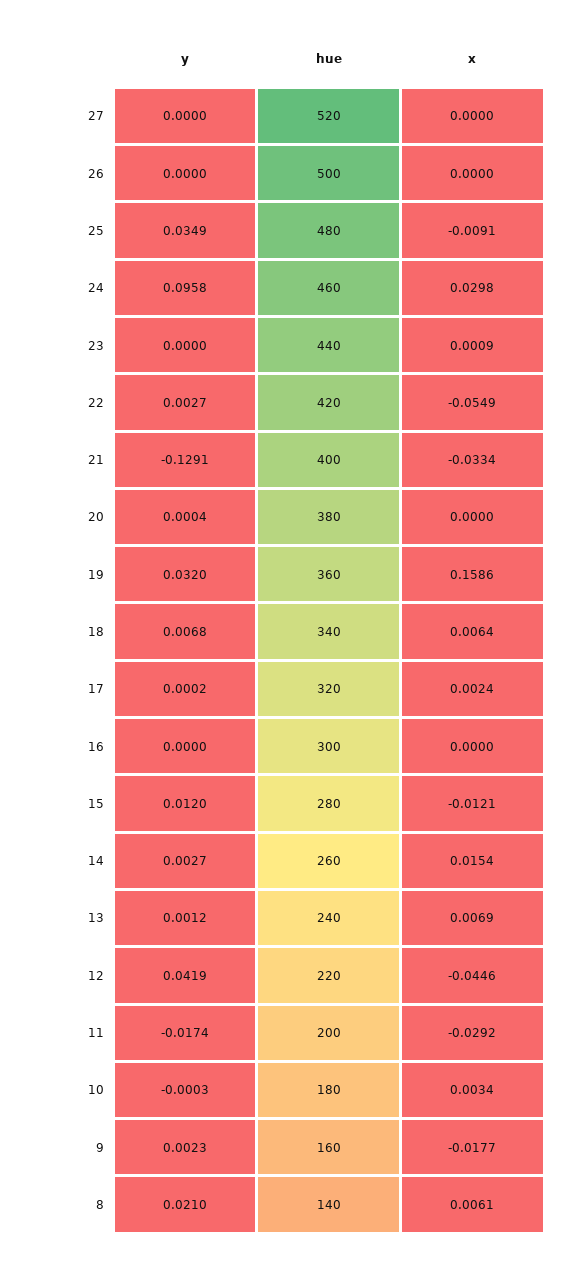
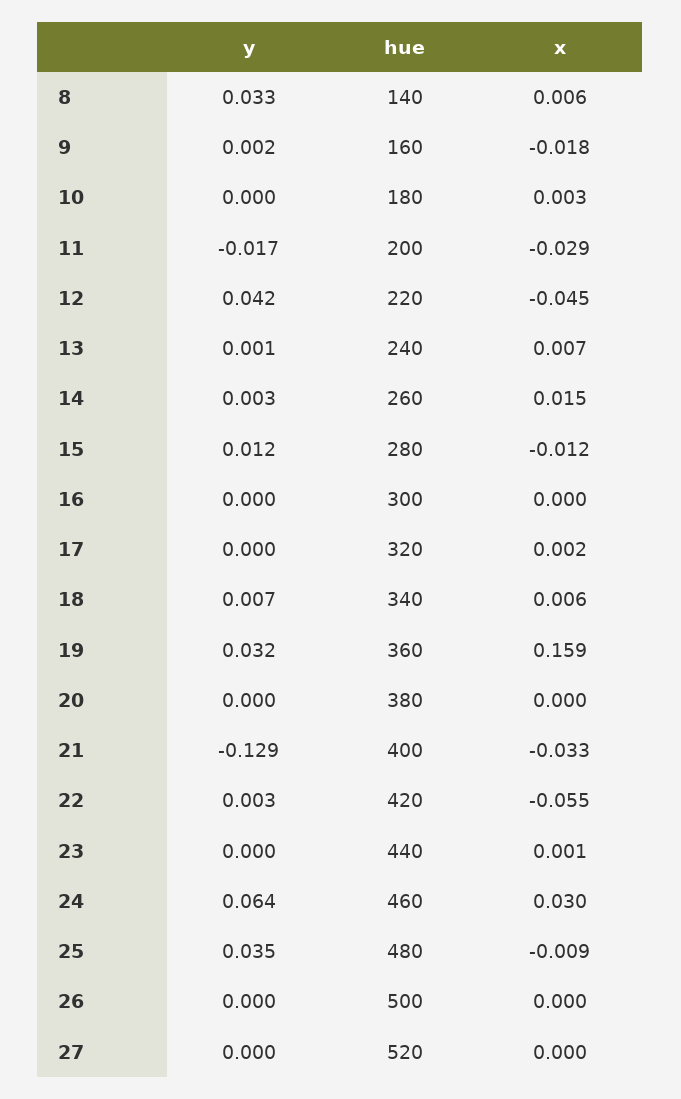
y, 24: 0.0958 -> 0.064
y, 8: 0.021 -> 0.033

